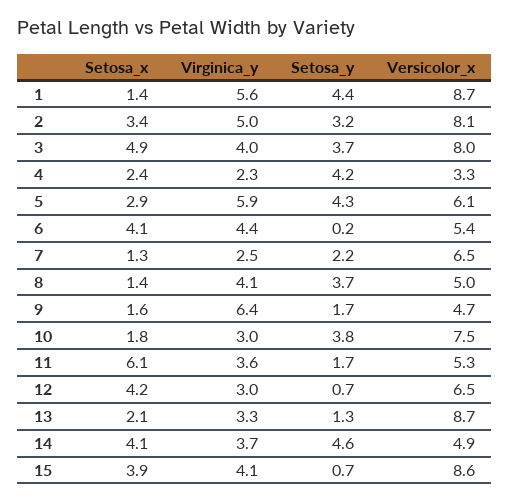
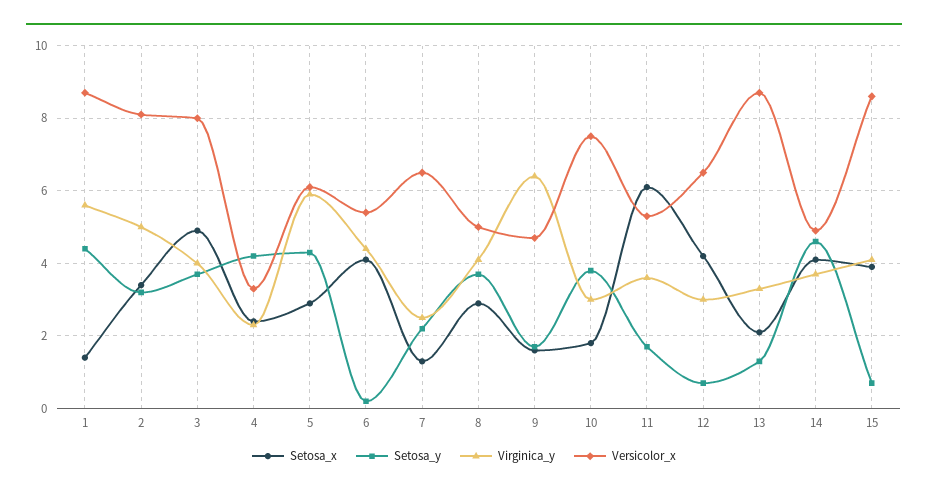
Setosa_x, 8: 1.4 -> 3

